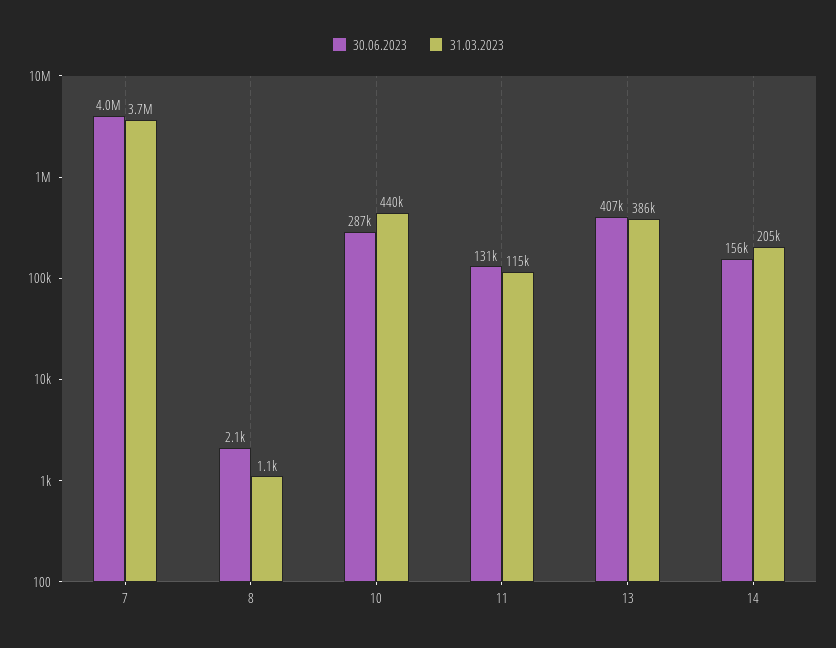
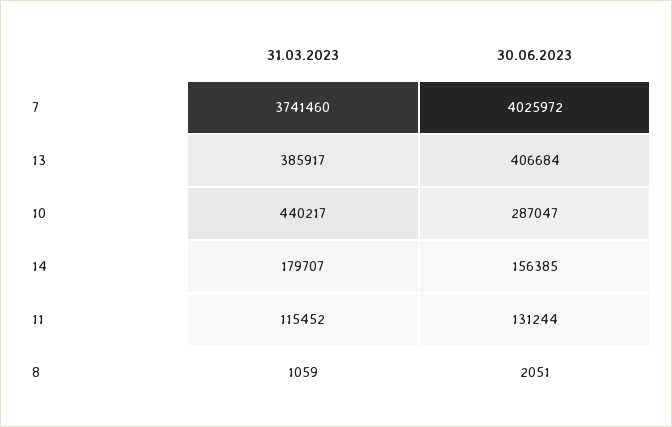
31.03.2023, 14: 205000 -> 179707

